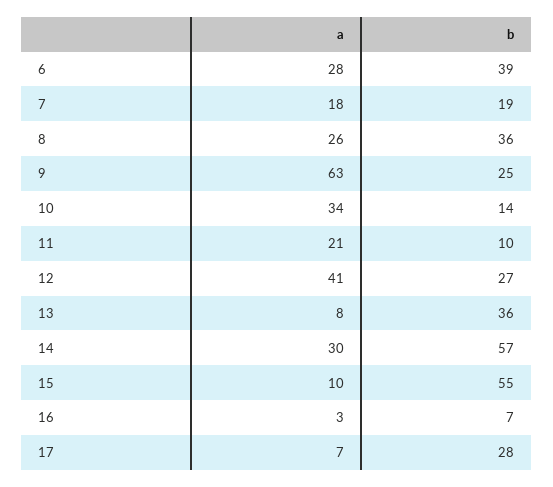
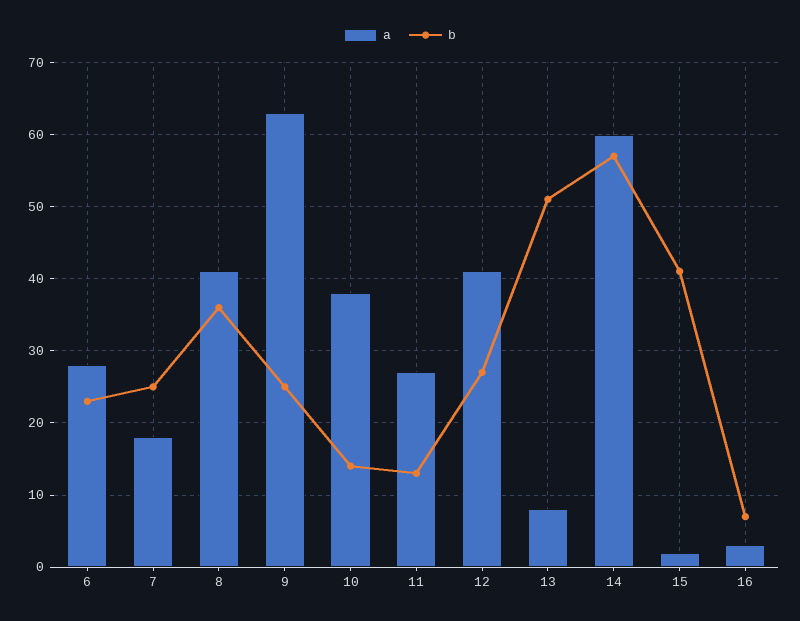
b, 6: 39 -> 23
b, 7: 19 -> 25
a, 8: 26 -> 41
a, 10: 34 -> 38
a, 11: 21 -> 27
b, 11: 10 -> 13
b, 13: 36 -> 51
a, 14: 30 -> 60
a, 15: 10 -> 2
b, 15: 55 -> 41
a, 17: 7 -> none
b, 17: 28 -> none

